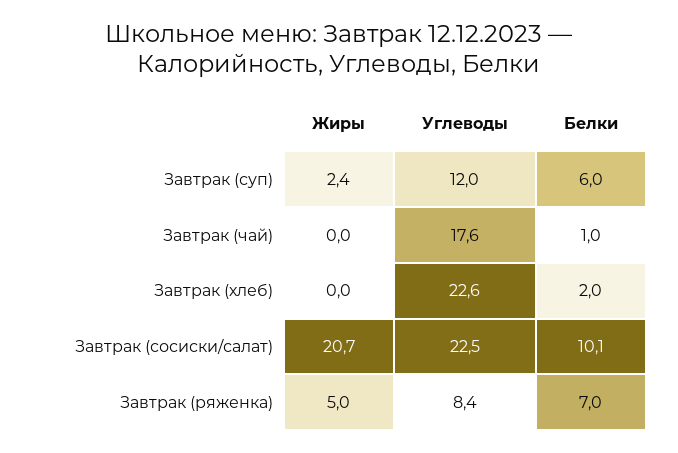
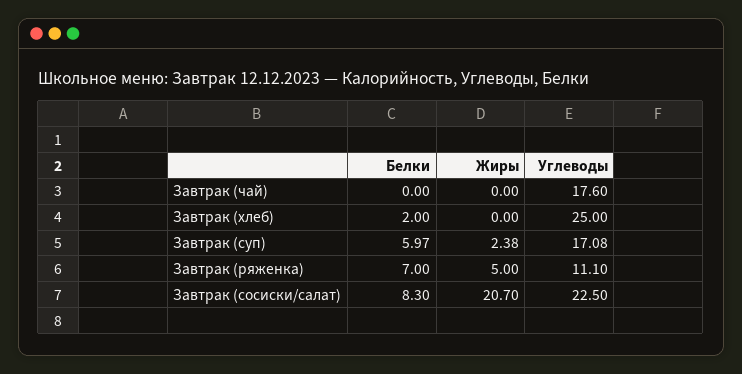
Углеводы, Завтрак (суп): 12 -> 17.08
Белки, Завтрак (чай): 1 -> 0
Углеводы, Завтрак (хлеб): 22.6 -> 25
Белки, Завтрак (сосиски/салат): 10.1 -> 8.3
Углеводы, Завтрак (ряженка): 8.4 -> 11.1

